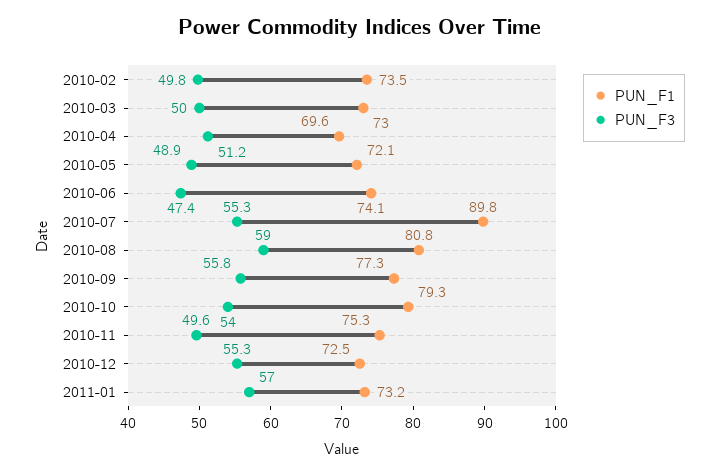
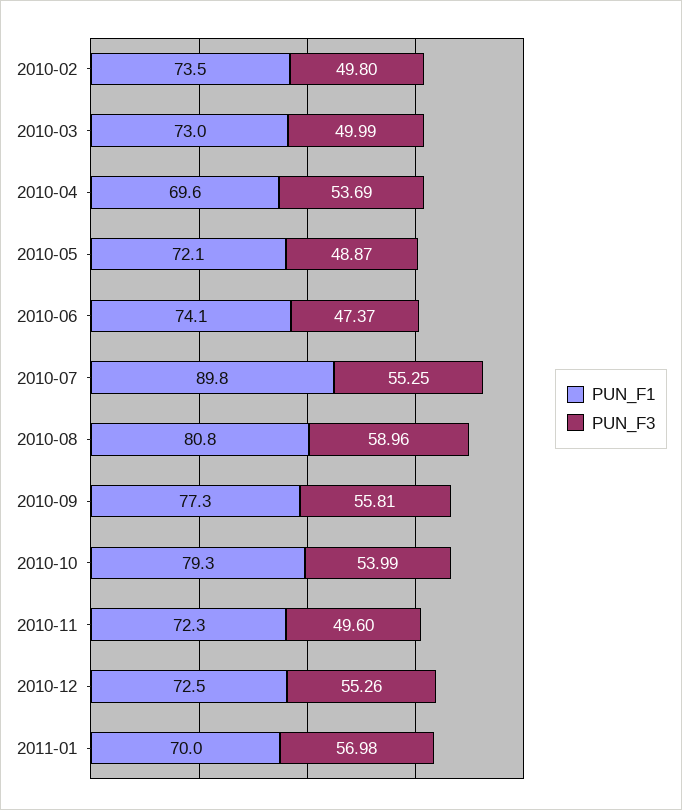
PUN_F3, 2010-04: 51.2 -> 53.69
PUN_F1, 2010-11: 75.3 -> 72.3
PUN_F1, 2011-01: 73.2 -> 70

